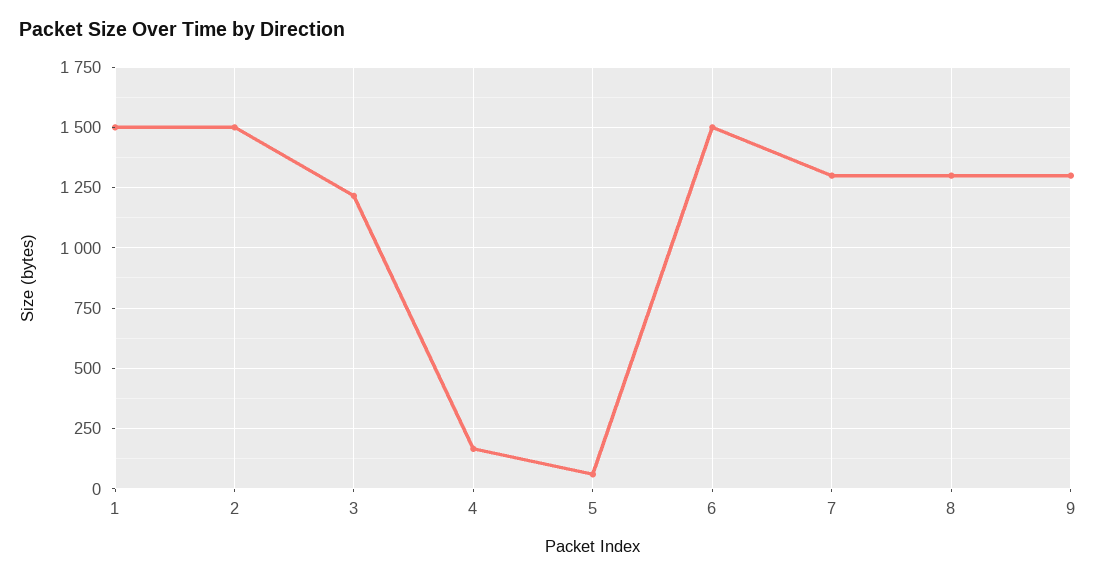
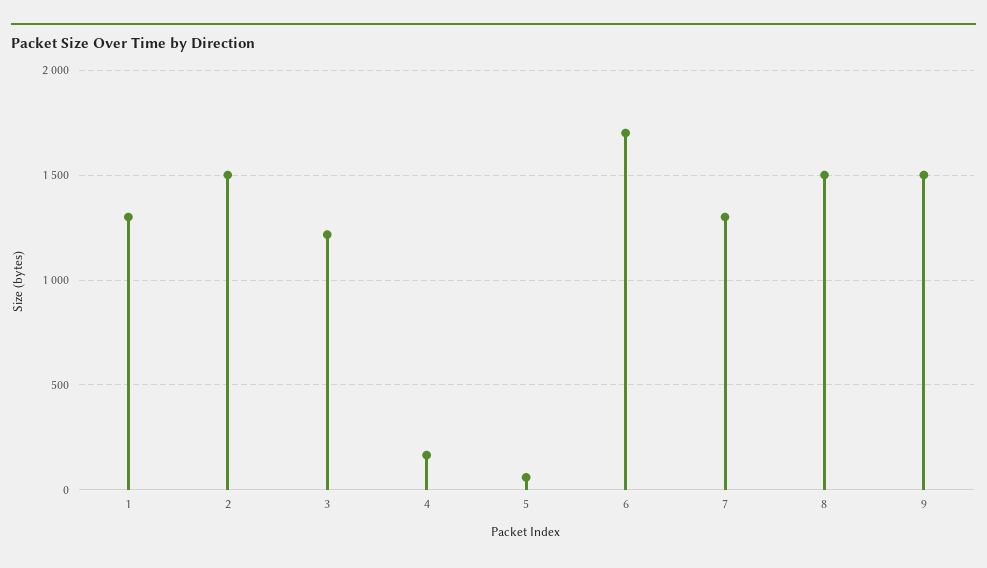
1: 1500 -> 1300
6: 1500 -> 1700
8: 1300 -> 1500
9: 1300 -> 1500

